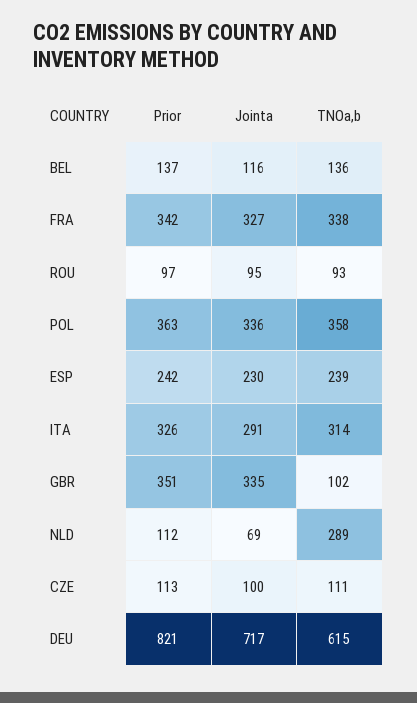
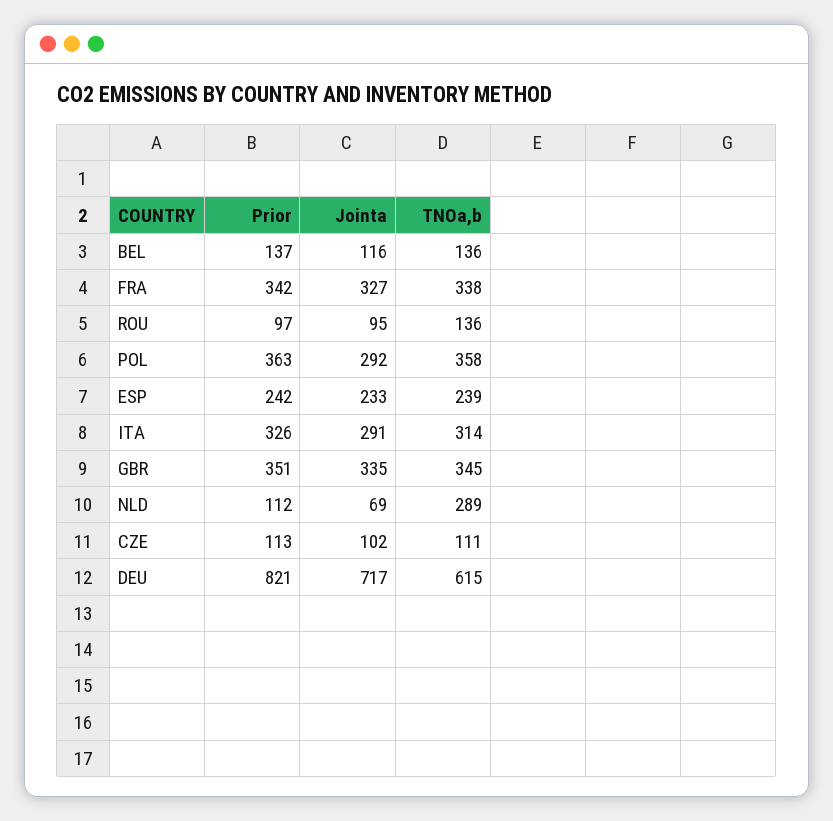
TNOa,b, ROU: 93 -> 136
Jointa, POL: 336 -> 292
Jointa, ESP: 230 -> 233
TNOa,b, GBR: 102 -> 345
Jointa, CZE: 100 -> 102

